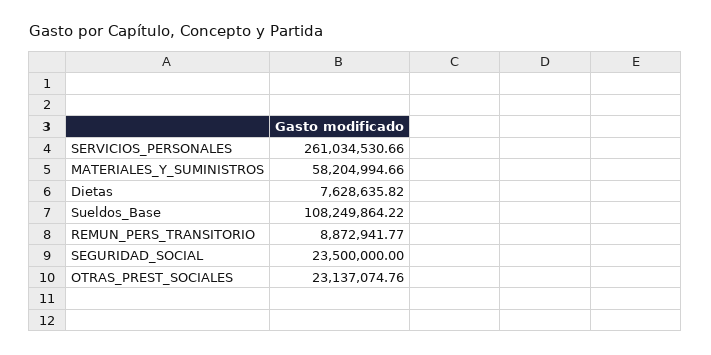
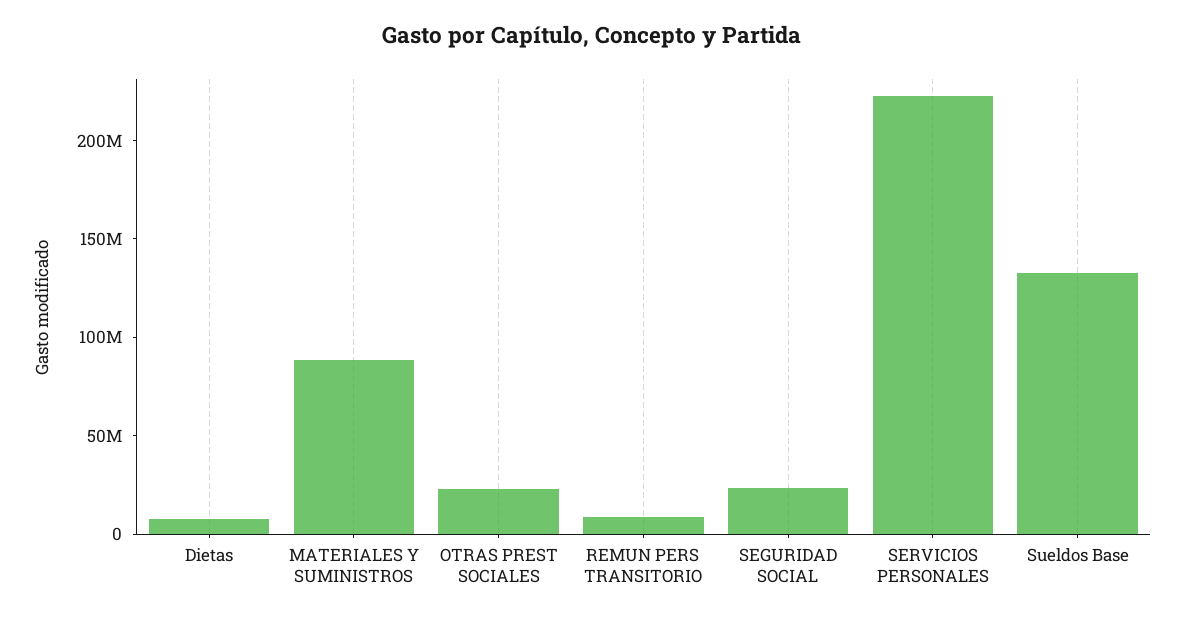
SERVICIOS_PERSONALES: 261034530.66 -> 220000000
MATERIALES_Y_SUMINISTROS: 58204994.66 -> 90000000
Sueldos_Base: 108249864.22 -> 130000000

